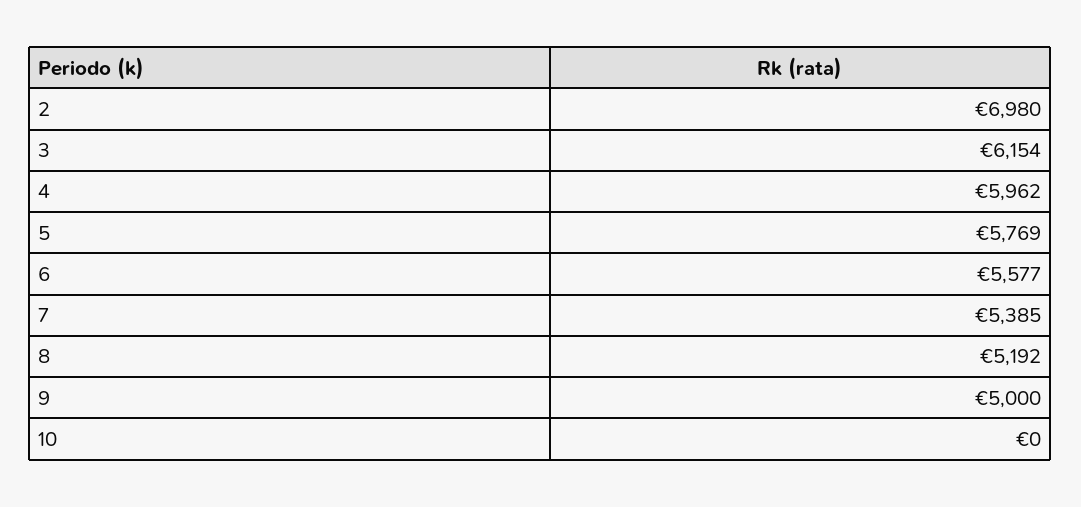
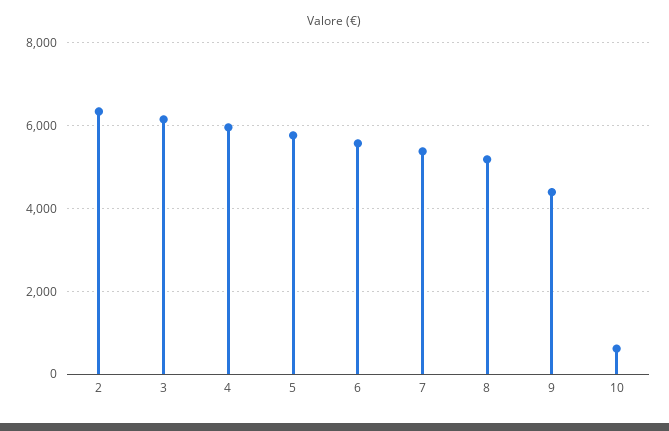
2: 6980 -> 6400
9: 5000 -> 4400
10: 0 -> 600

